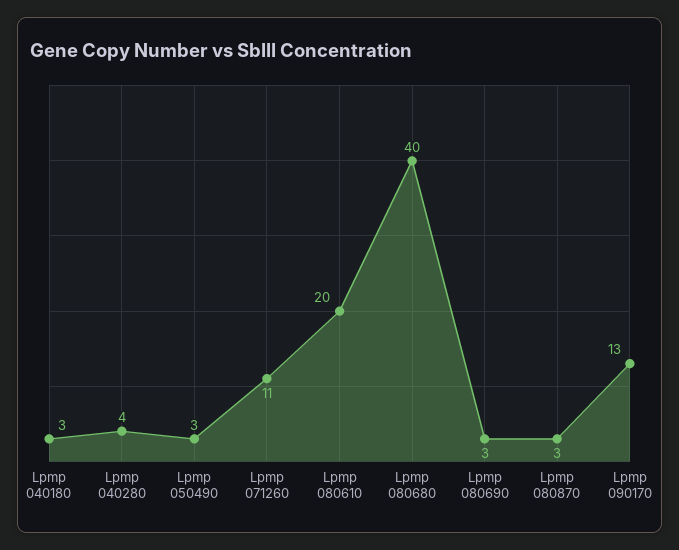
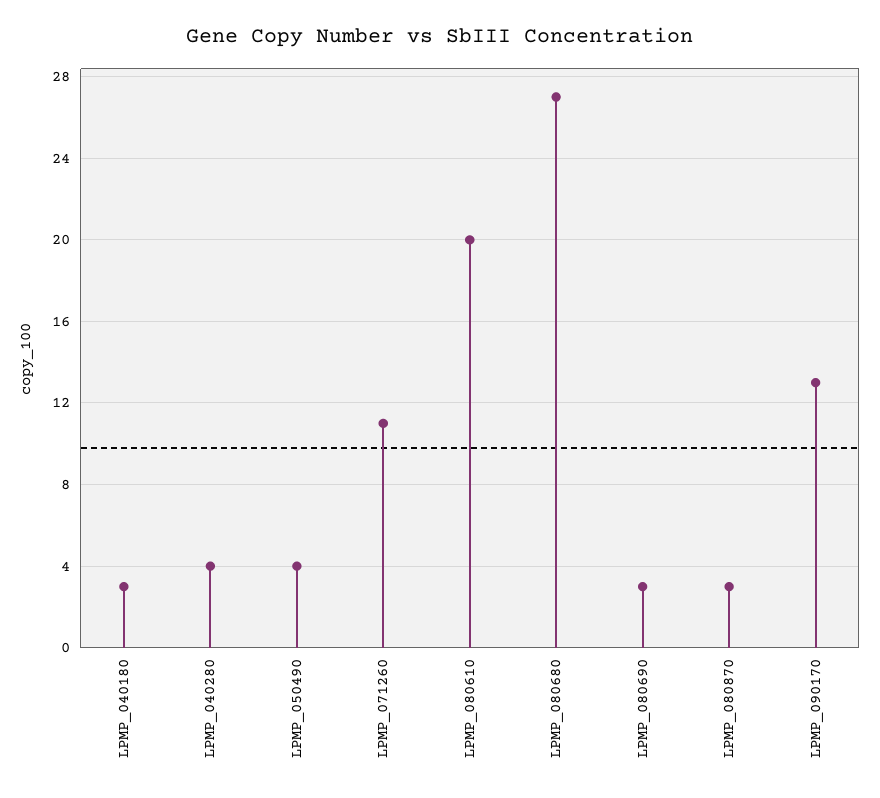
Lpmp 050490: 3 -> 4
Lpmp 080680: 40 -> 27

